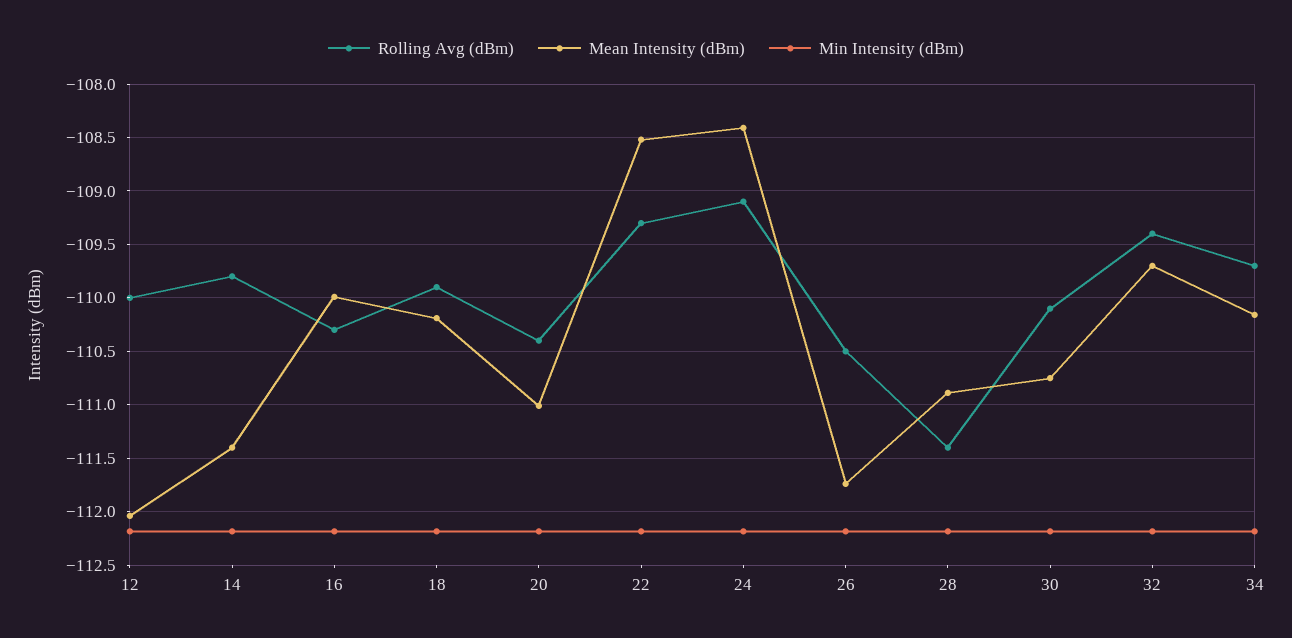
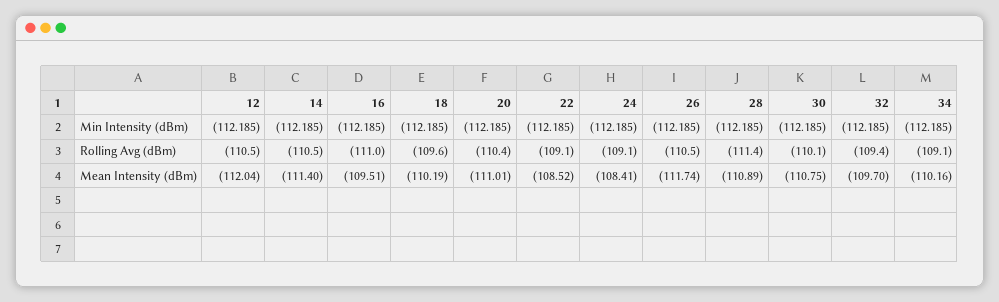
Rolling Avg (dBm), 12: -110 -> -110.5
Rolling Avg (dBm), 14: -109.8 -> -110.5
Rolling Avg (dBm), 16: -110.3 -> -111
Mean Intensity (dBm), 16: -110 -> -109.51
Rolling Avg (dBm), 18: -109.9 -> -109.6
Rolling Avg (dBm), 22: -109.3 -> -109.1
Rolling Avg (dBm), 34: -109.7 -> -109.1

